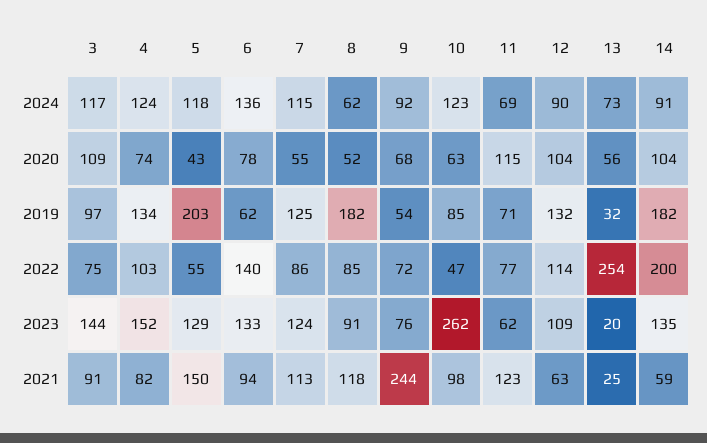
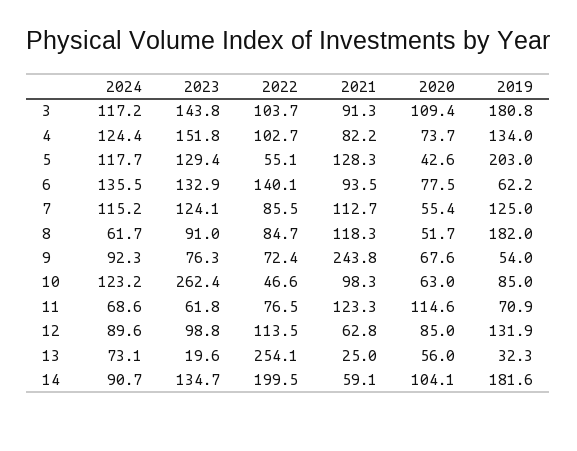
12, 2020: 104 -> 85
3, 2019: 97 -> 180.8
3, 2022: 75 -> 103.7
12, 2023: 109 -> 98.8
5, 2021: 150 -> 128.3

